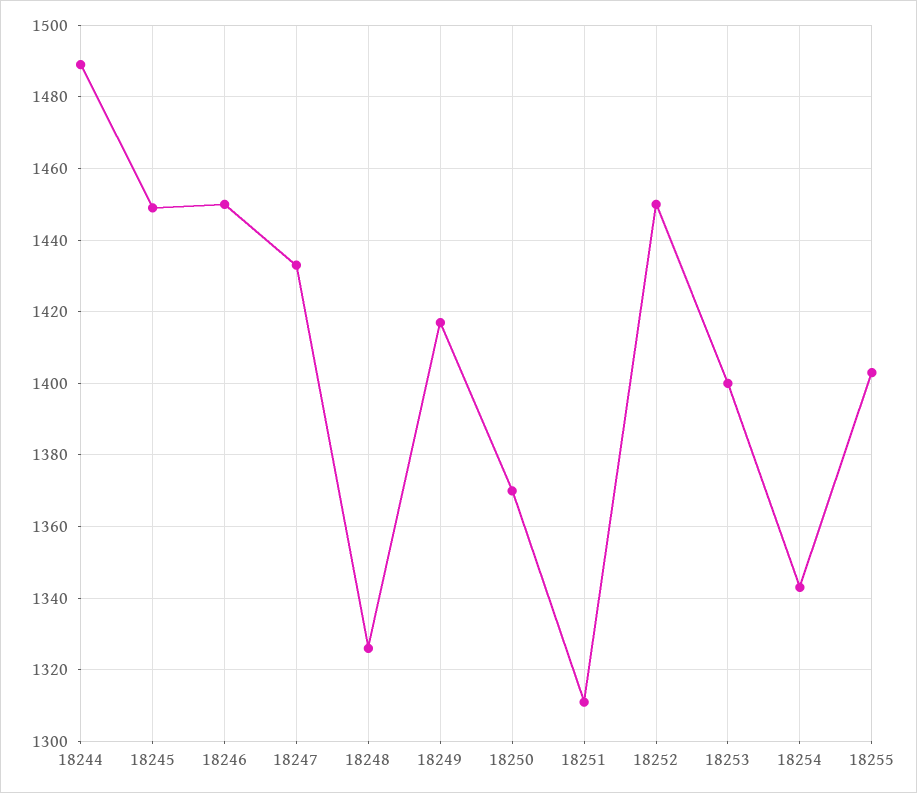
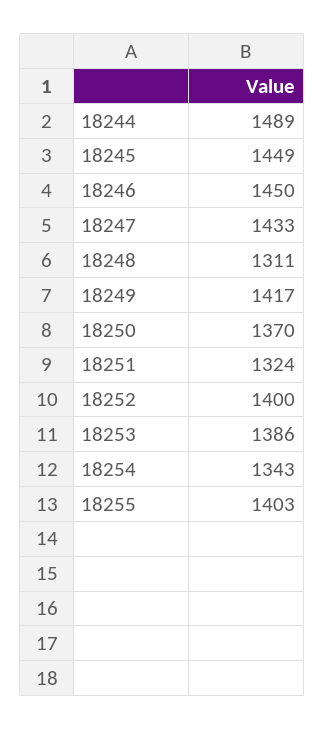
18248: 1325 -> 1311
18251: 1310 -> 1324
18252: 1450 -> 1400
18253: 1400 -> 1386

